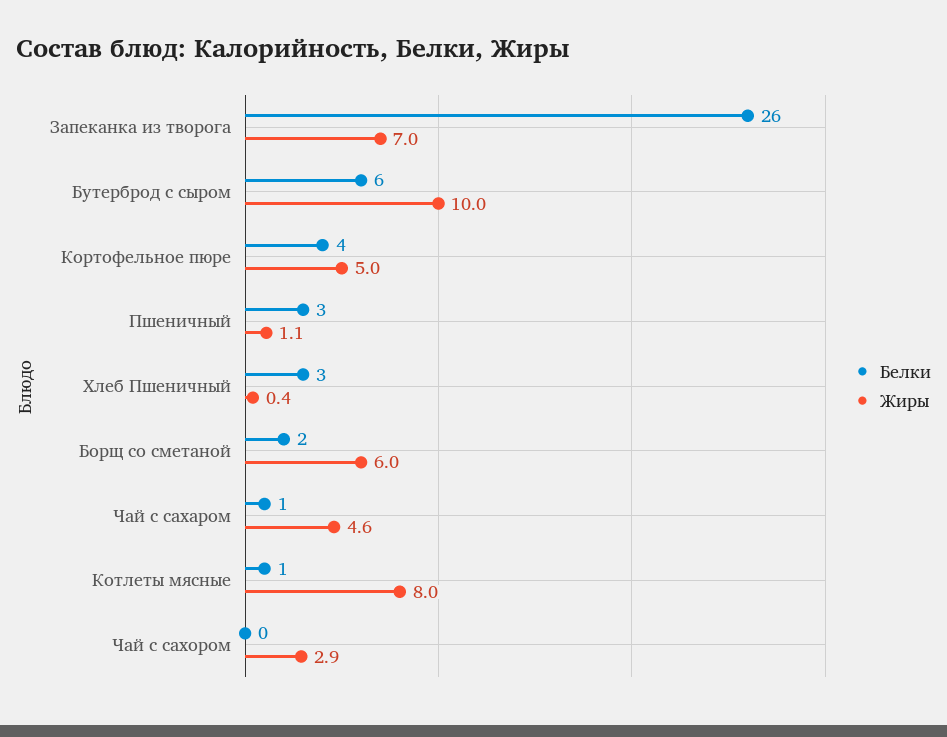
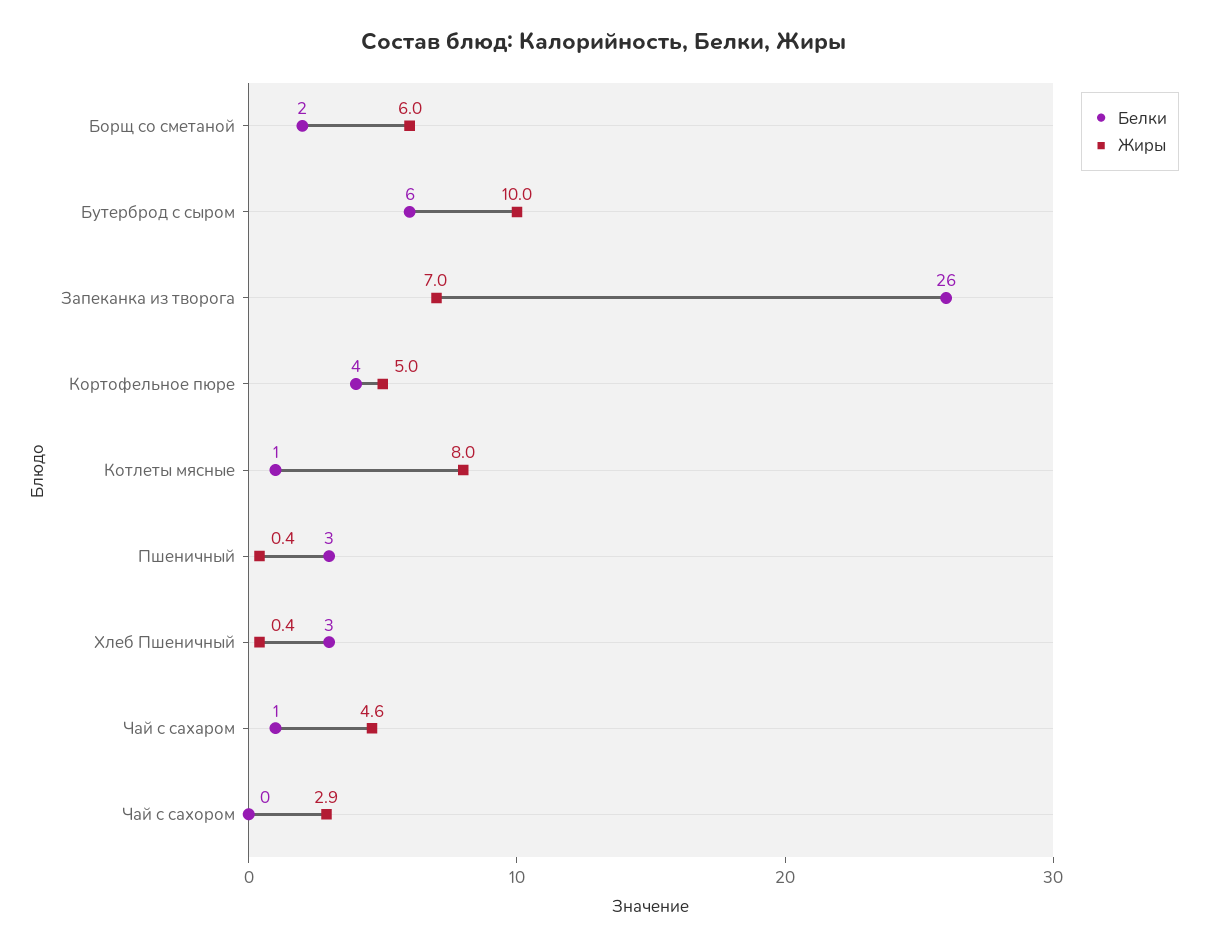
Жиры, Пшеничный: 1.1 -> 0.4

